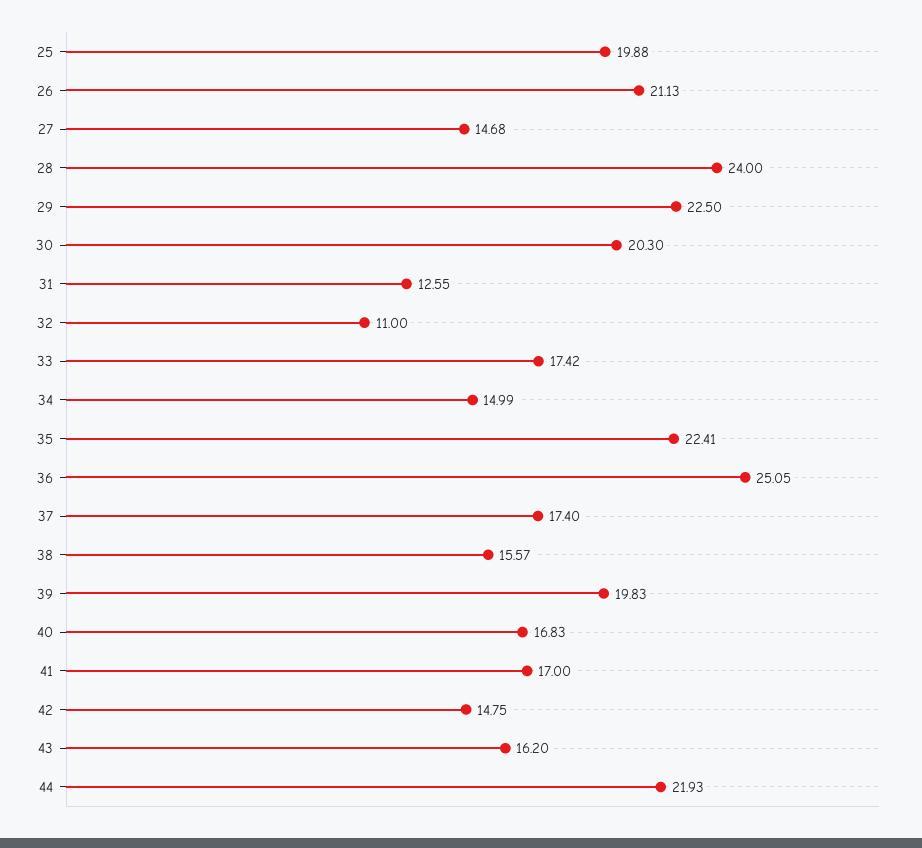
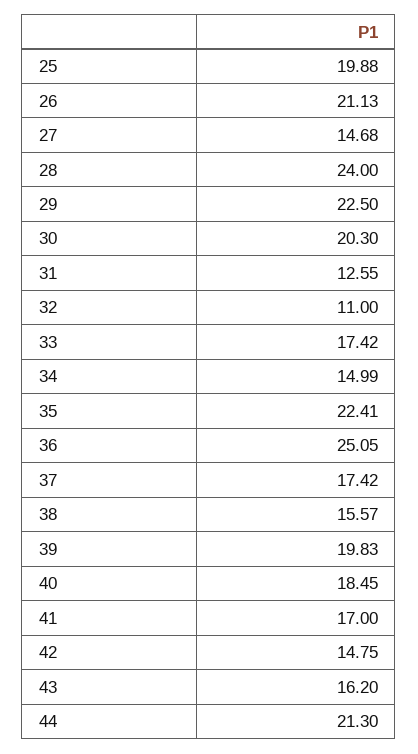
37: 17.4 -> 17.42
40: 16.83 -> 18.45
44: 21.93 -> 21.3

